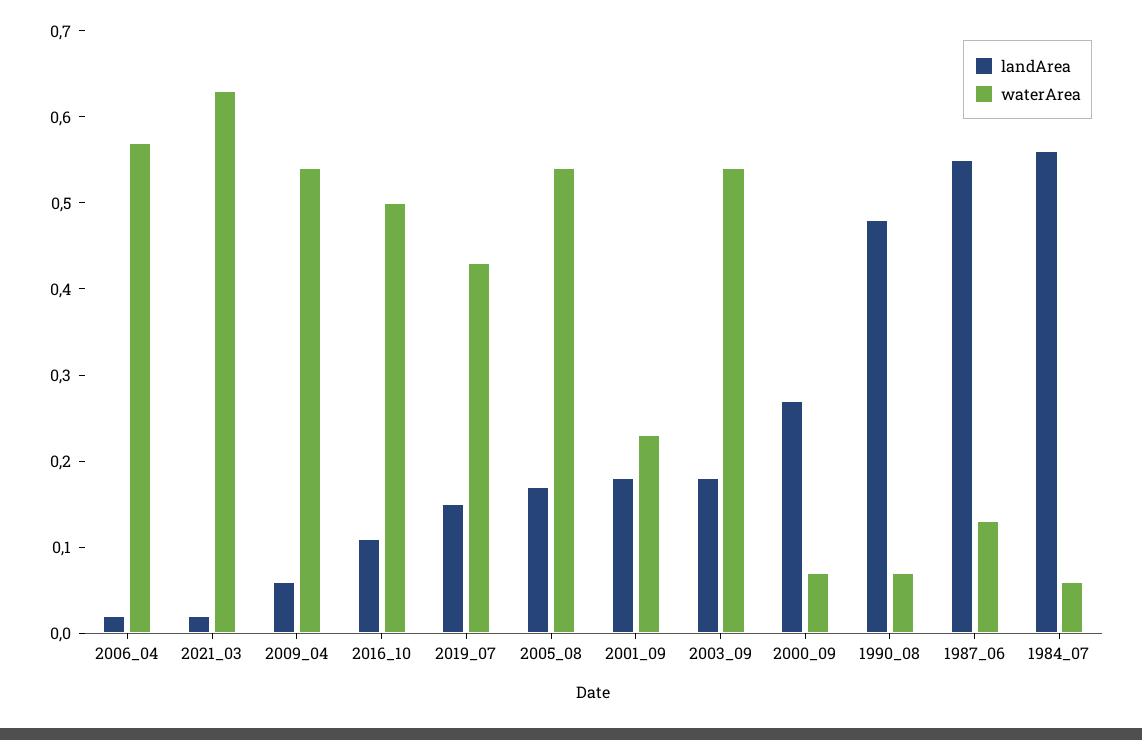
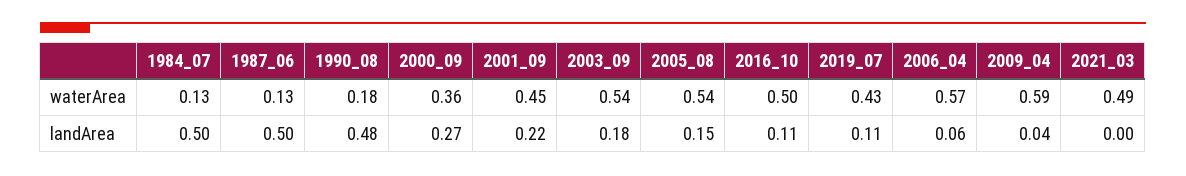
landArea, 2006_04: 0.02 -> 0.06
landArea, 2021_03: 0.02 -> 0
waterArea, 2021_03: 0.63 -> 0.49
landArea, 2009_04: 0.06 -> 0.04
waterArea, 2009_04: 0.54 -> 0.59
landArea, 2019_07: 0.15 -> 0.11
landArea, 2005_08: 0.17 -> 0.15
landArea, 2001_09: 0.18 -> 0.22
waterArea, 2001_09: 0.23 -> 0.45
waterArea, 2000_09: 0.07 -> 0.36
waterArea, 1990_08: 0.07 -> 0.18
landArea, 1987_06: 0.55 -> 0.5
landArea, 1984_07: 0.56 -> 0.5
waterArea, 1984_07: 0.06 -> 0.13

